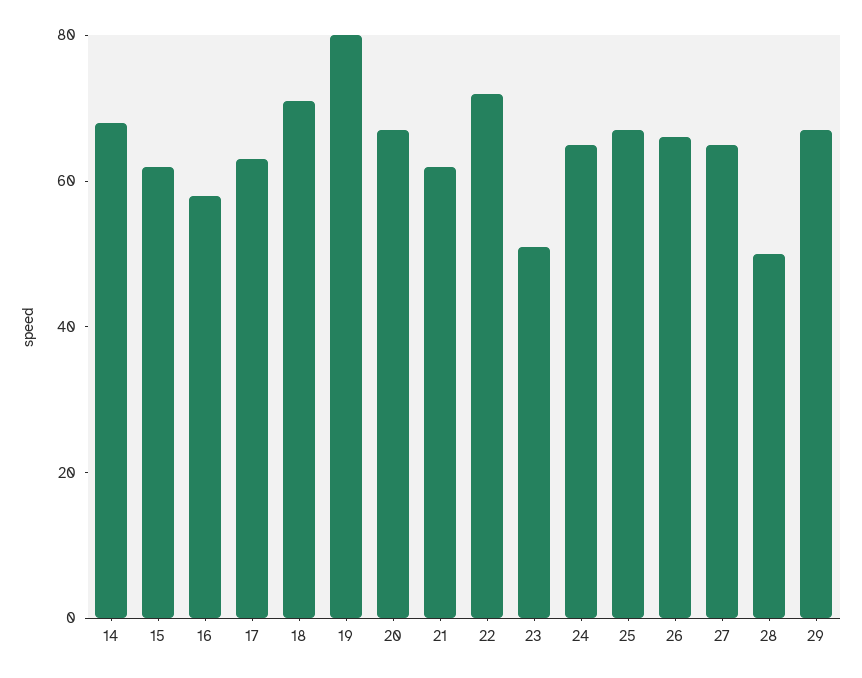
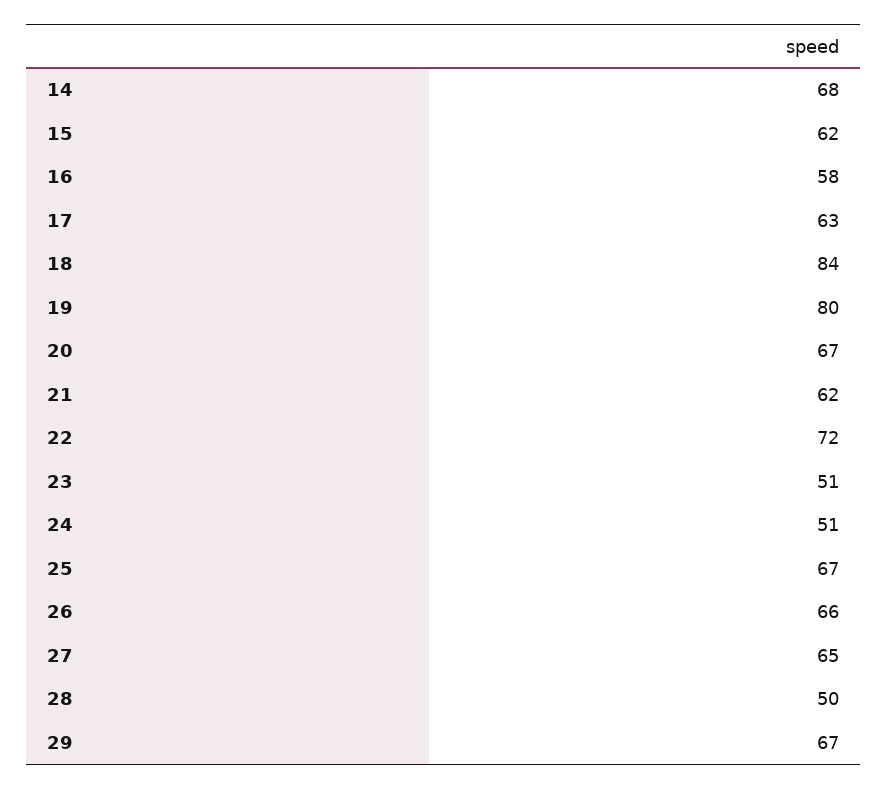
18: 70 -> 84
24: 65 -> 51

